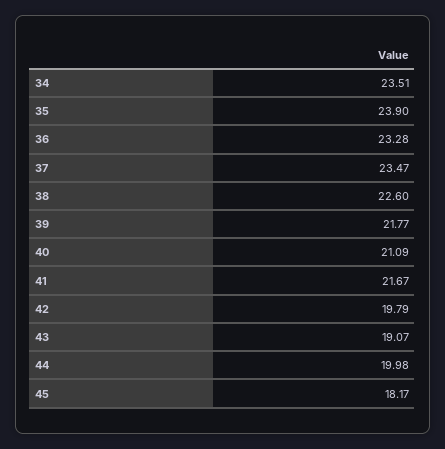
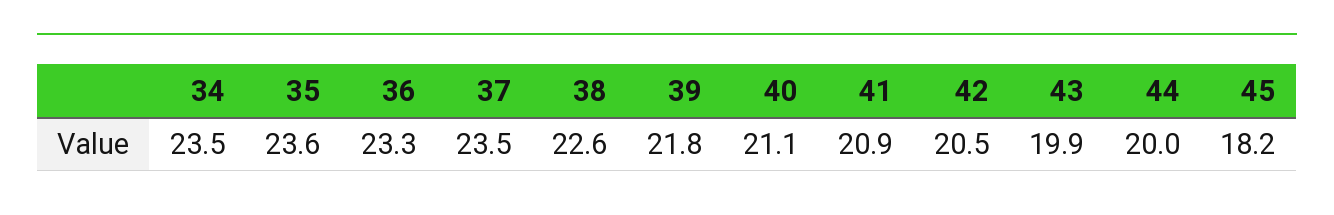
35: 23.9 -> 23.6
41: 21.67 -> 20.9
42: 19.79 -> 20.5
43: 19.07 -> 19.9

